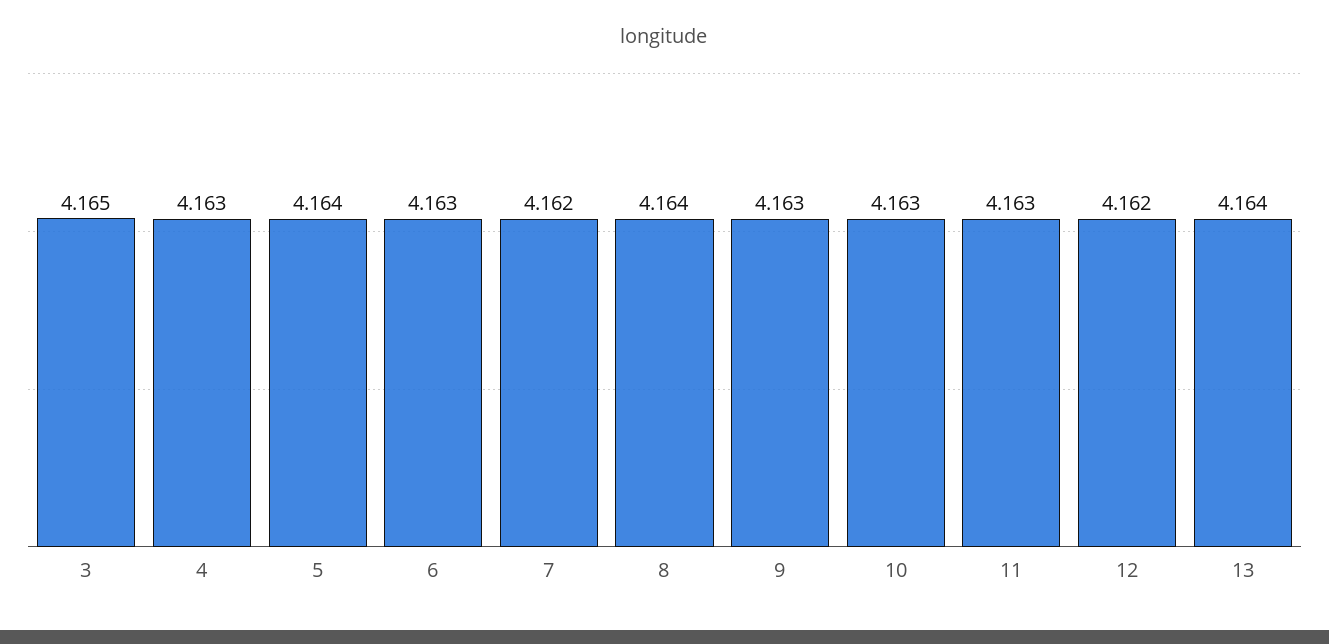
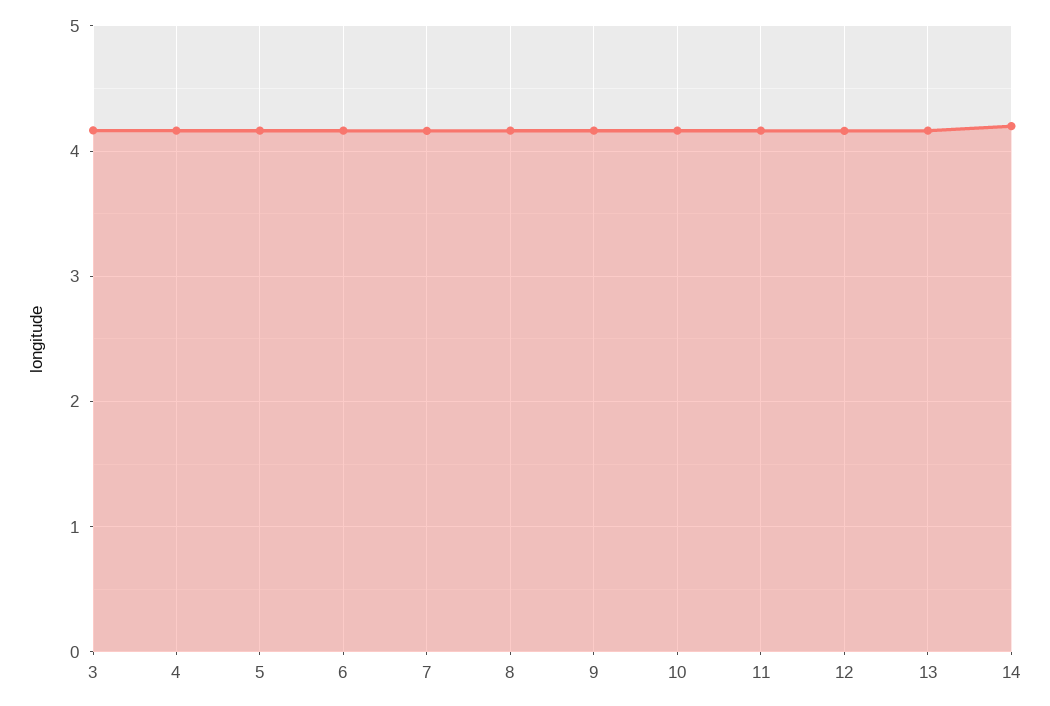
14: none -> 4.2

